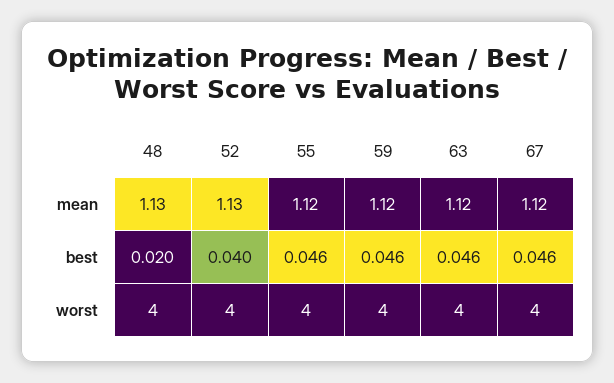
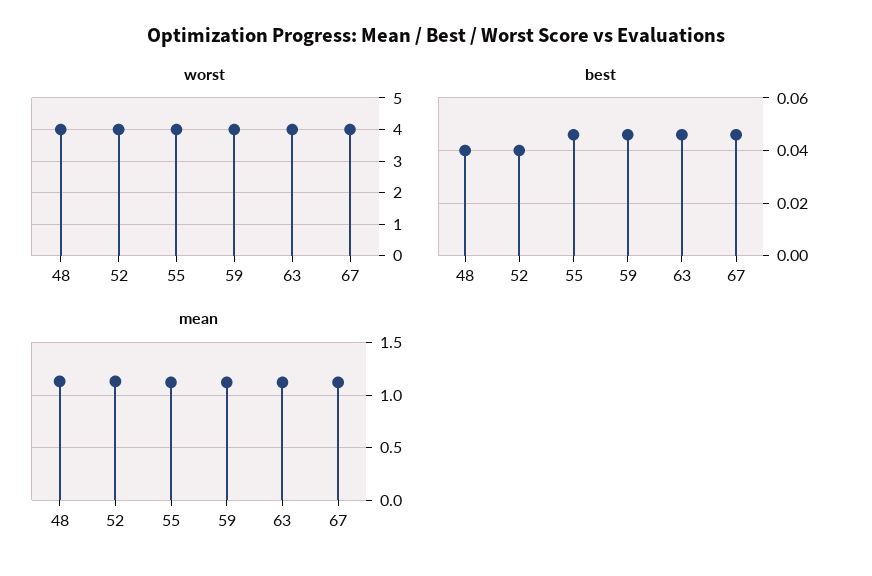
best, 48: 0.02 -> 0.04

